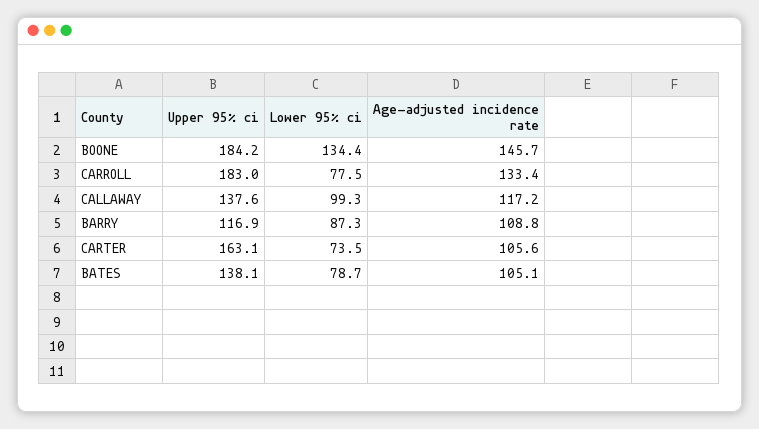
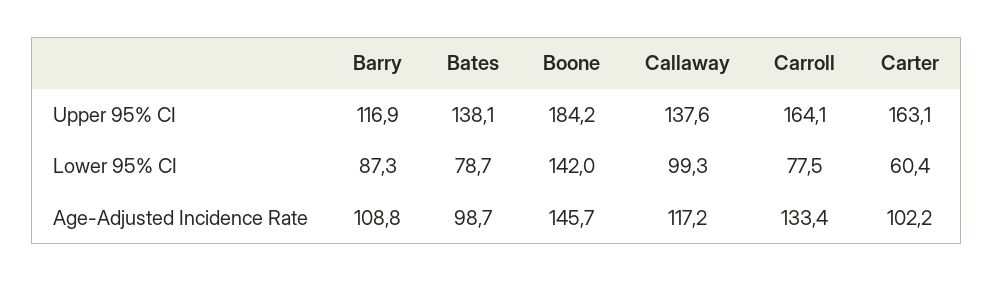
Lower 95% ci, BOONE: 134.4 -> 142
Upper 95% ci, CARROLL: 183 -> 164.1
Lower 95% ci, CARTER: 73.5 -> 60.4
Age-adjusted incidence rate, CARTER: 105.6 -> 102.2
Age-adjusted incidence rate, BATES: 105.1 -> 98.7

